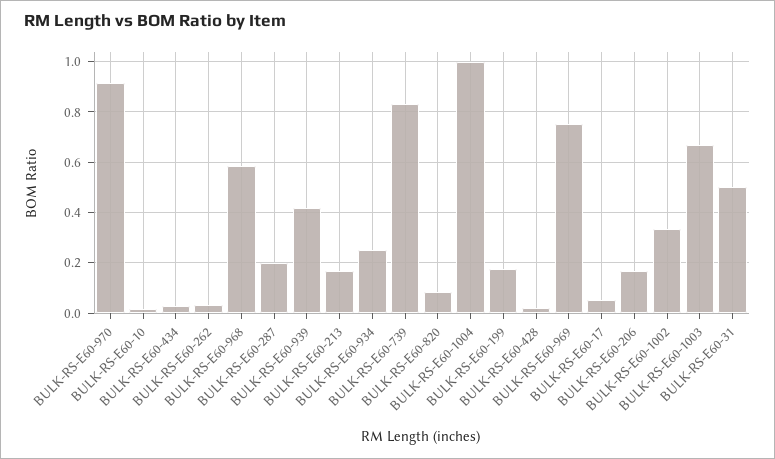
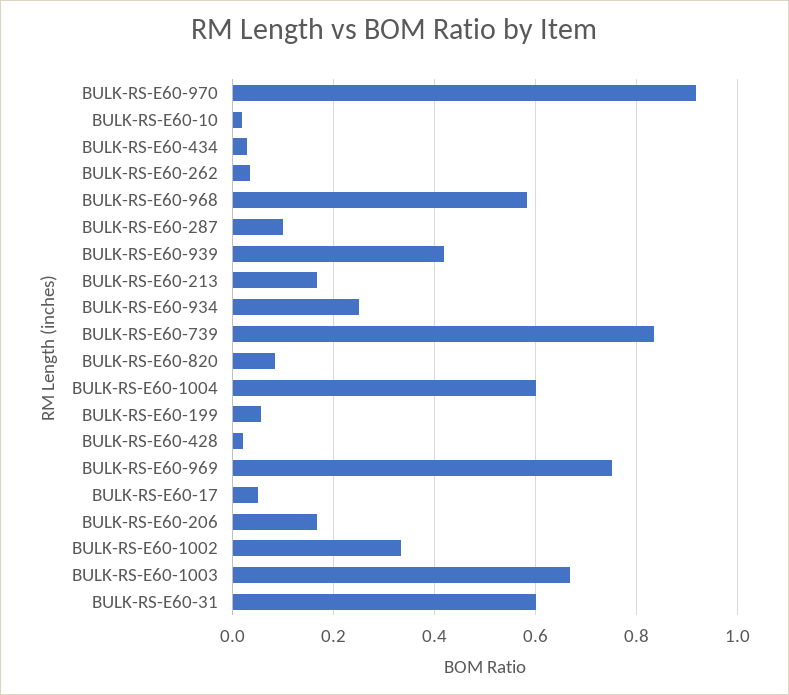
BULK-RS-E60-287: 0.2 -> 0.1
BULK-RS-E60-1004: 1 -> 0.6
BULK-RS-E60-199: 0.175 -> 0.06
BULK-RS-E60-31: 0.5 -> 0.6

